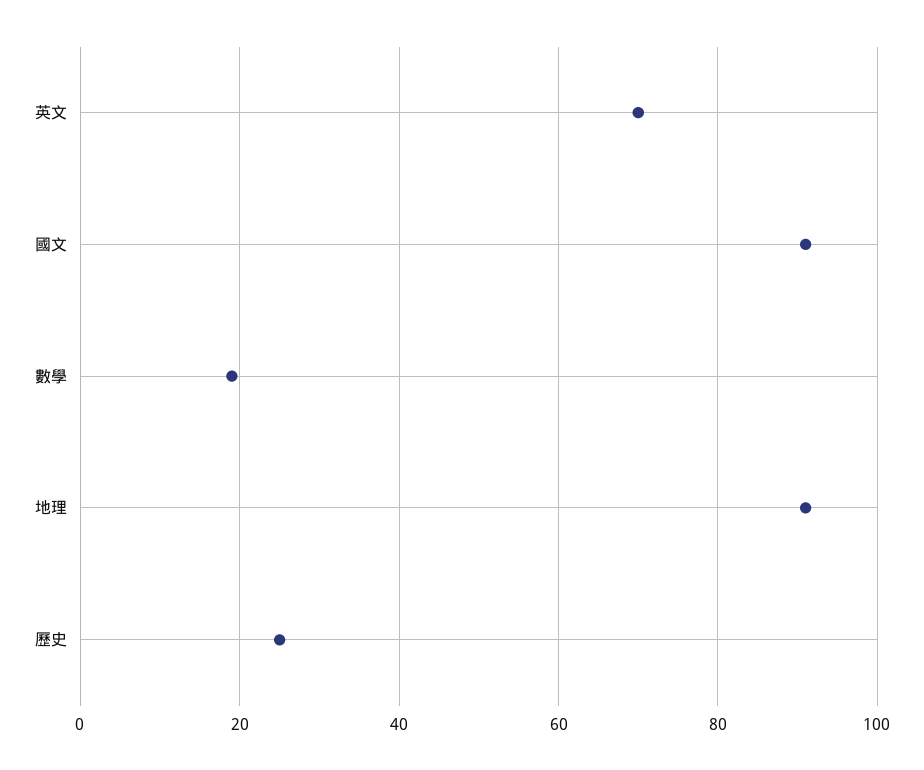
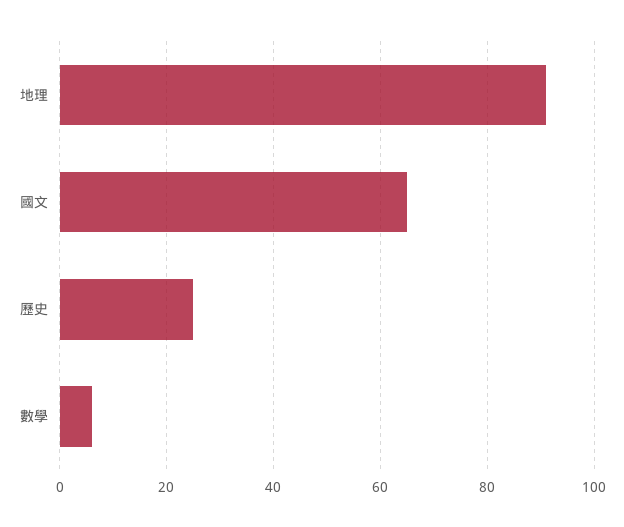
英文: 70 -> none
國文: 90 -> 65
數學: 20 -> 5

